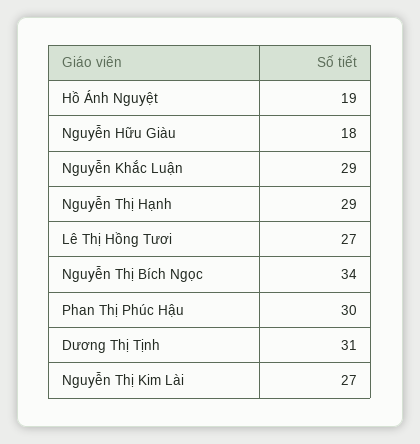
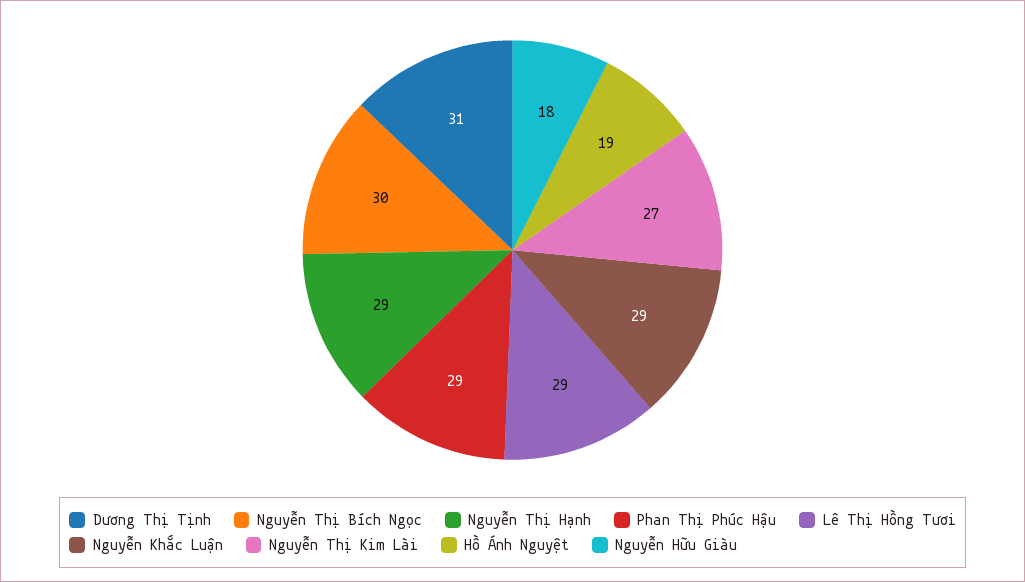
Lê Thị Hồng Tươi: 27 -> 29
Nguyễn Thị Bích Ngọc: 34 -> 30
Phan Thị Phúc Hậu: 30 -> 29

